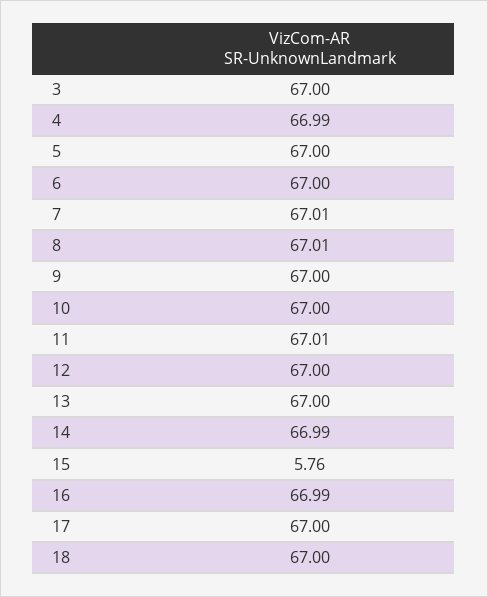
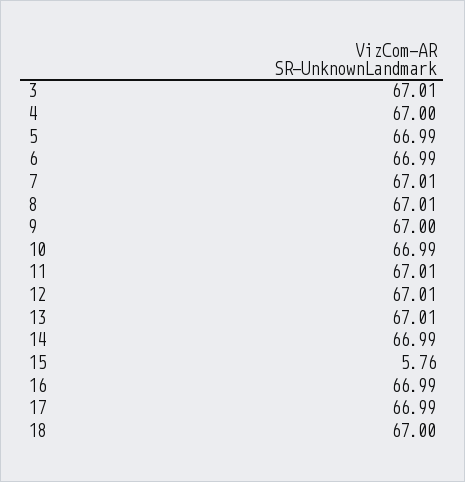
3: 67 -> 67.01
4: 66.99 -> 67
5: 67 -> 66.99
6: 67 -> 66.99
10: 67 -> 66.99
12: 67 -> 67.01
13: 67 -> 67.01
17: 67 -> 66.99

